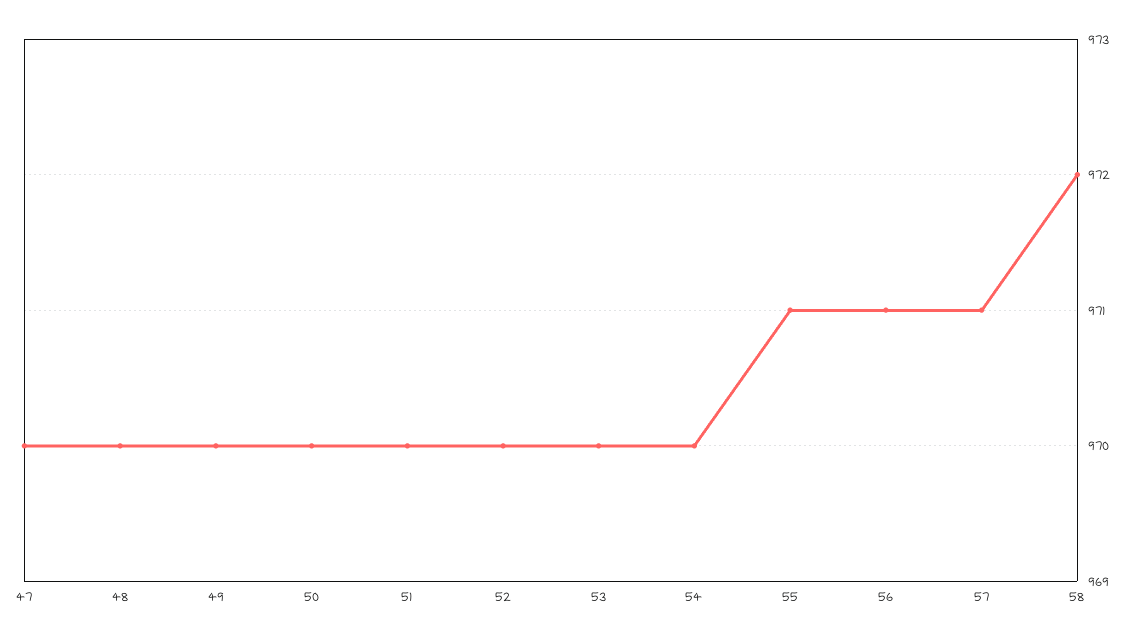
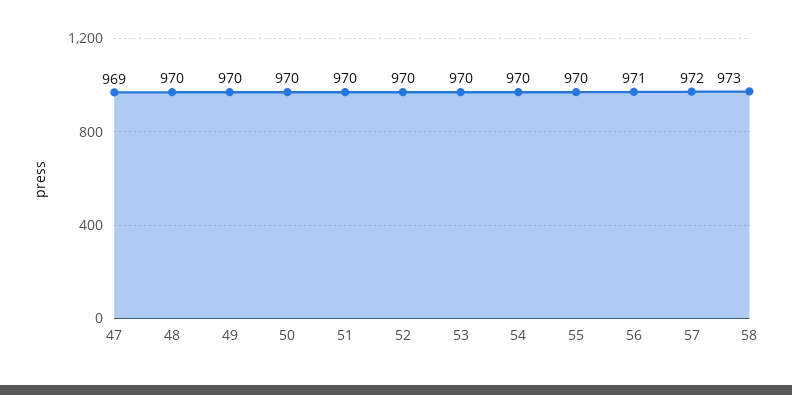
47: 970 -> 969
55: 971 -> 970
57: 971 -> 972
58: 972 -> 973

